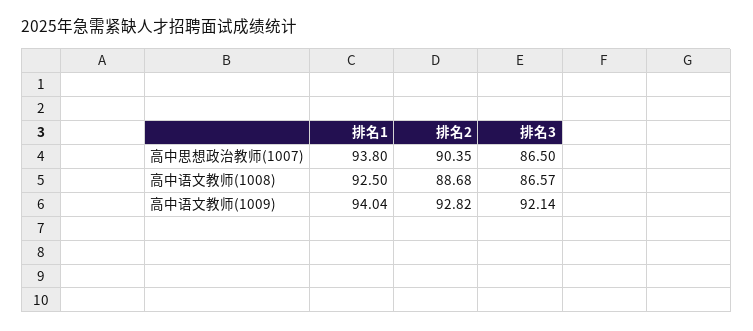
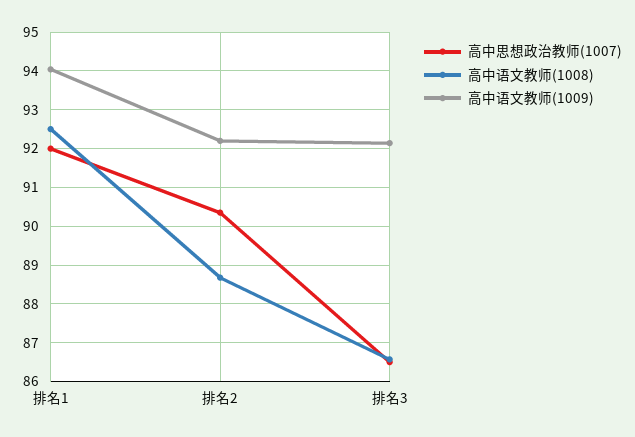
高中思想政治教师(1007), 排名1: 93.8 -> 92
高中语文教师(1009), 排名2: 92.82 -> 92.2

